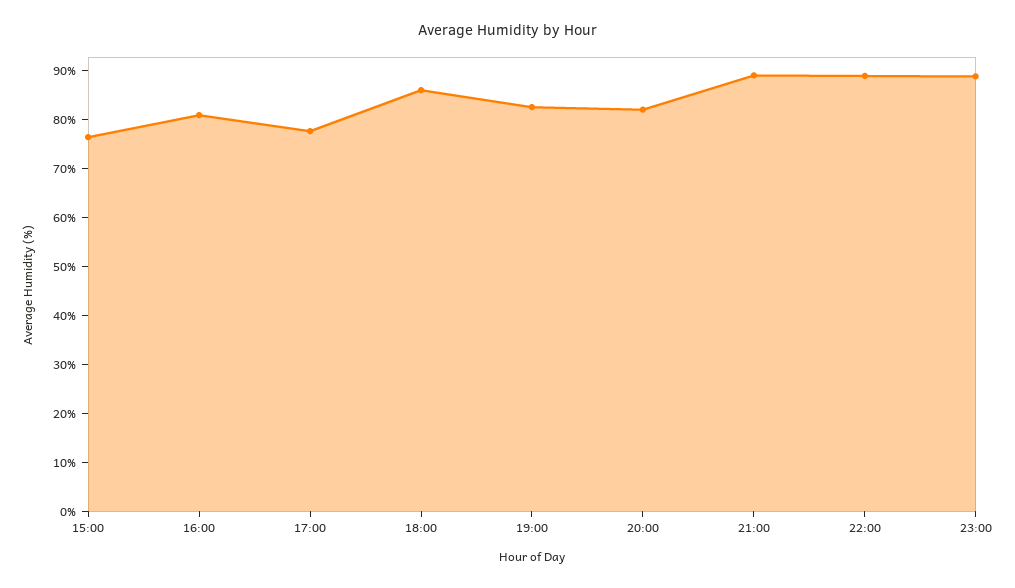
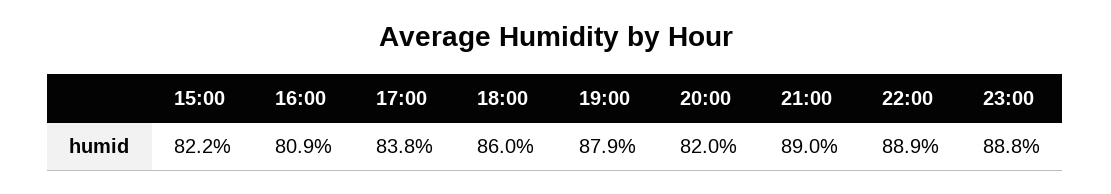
15:00: 76 -> 82.2
17:00: 78 -> 83.8
19:00: 82 -> 87.9

